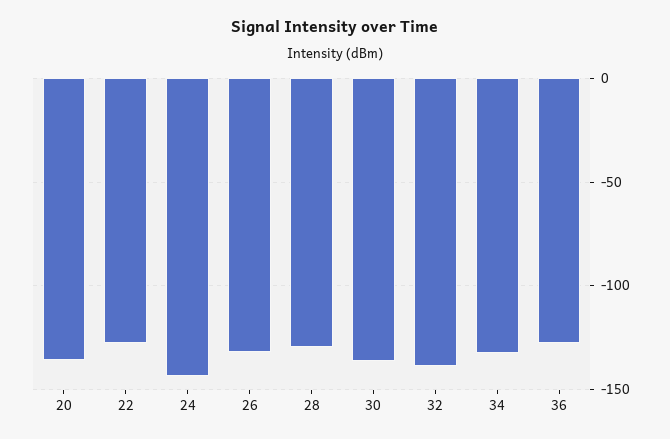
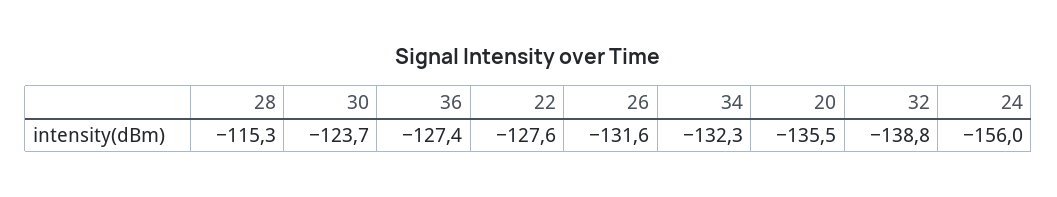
24: -145 -> -156
28: -130 -> -115.3
30: -135 -> -123.7

